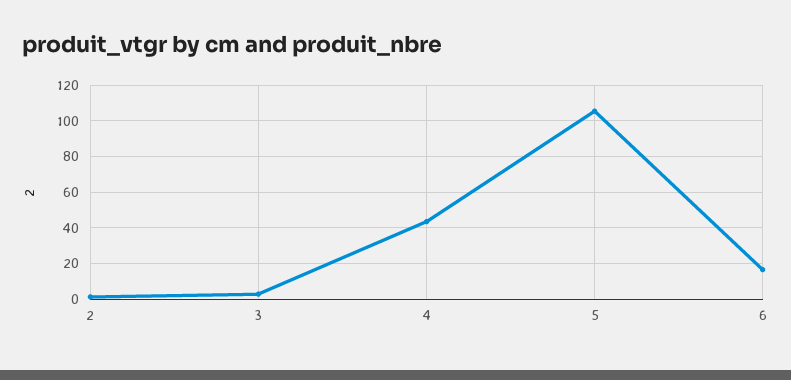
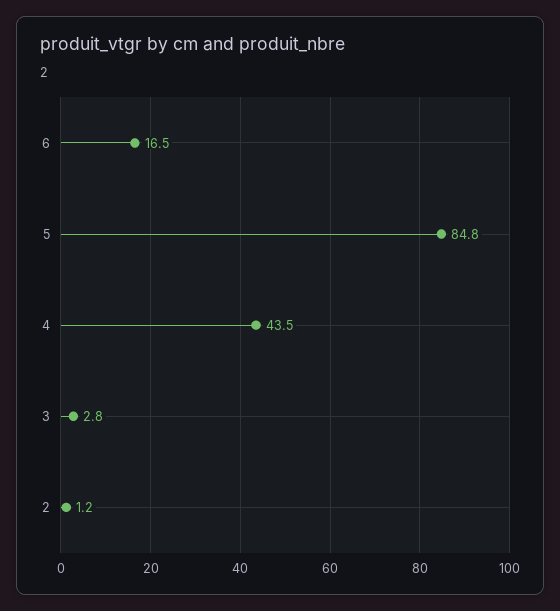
5: 105 -> 84.8

